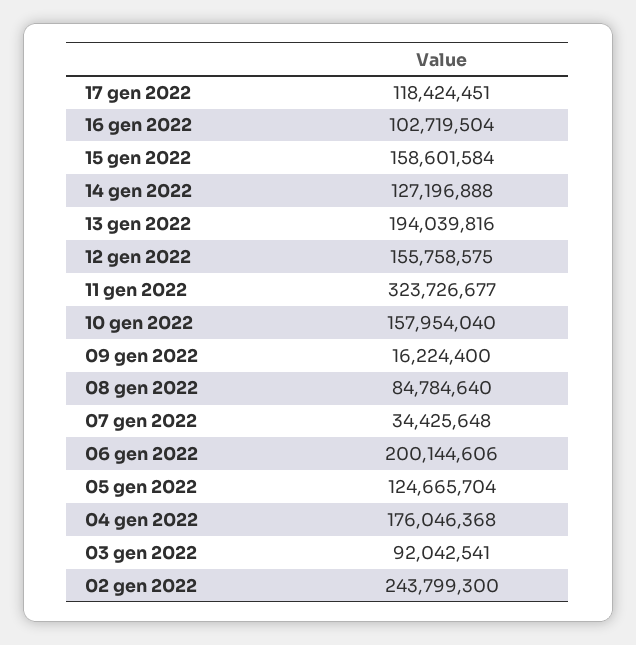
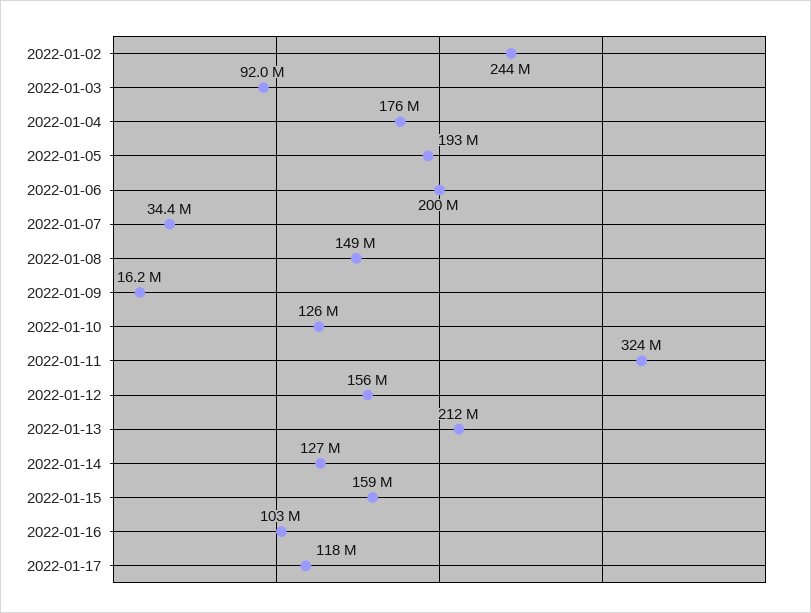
13 gen 2022: 194039816 -> 212000000
10 gen 2022: 157954040 -> 126000000
08 gen 2022: 84784640 -> 149000000
05 gen 2022: 124665704 -> 193000000

